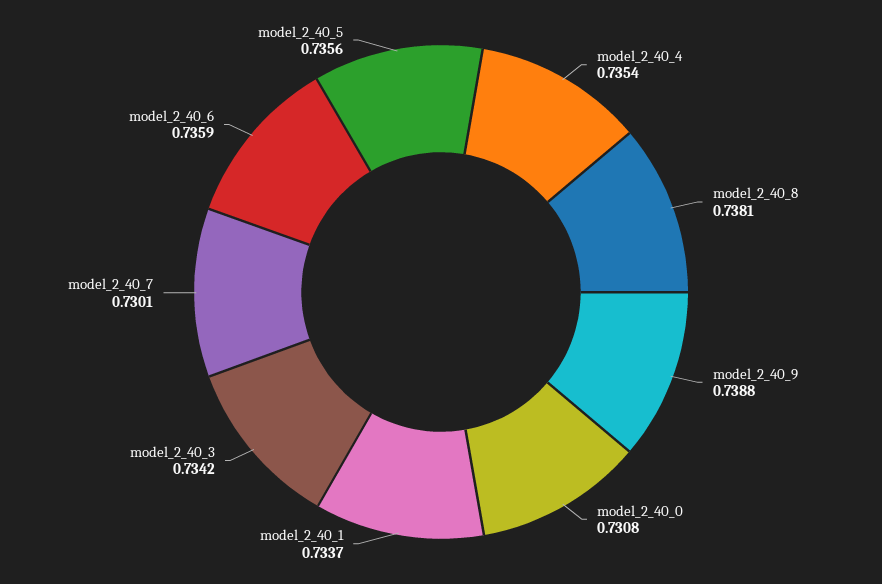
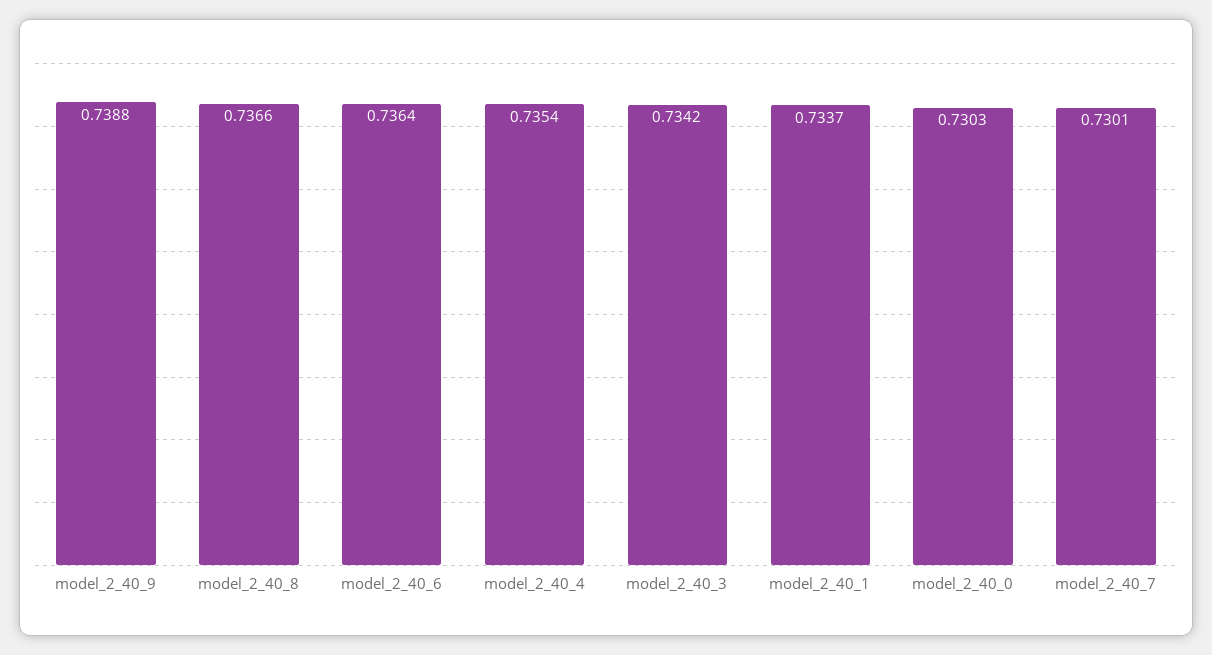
model_2_40_8: 0.7381 -> 0.7366
model_2_40_0: 0.7308 -> 0.7303
model_2_40_6: 0.7359 -> 0.7364
model_2_40_5: 0.7356 -> none

